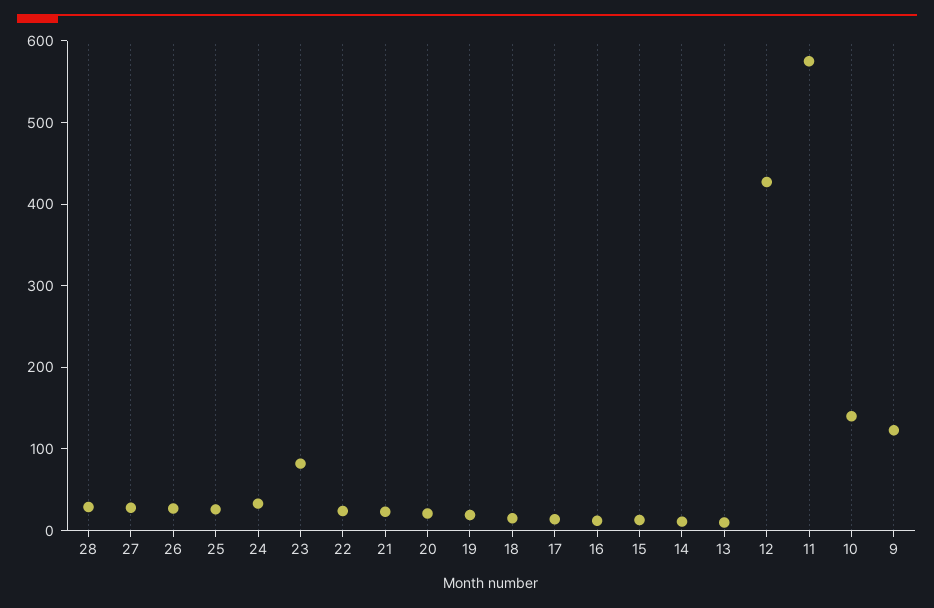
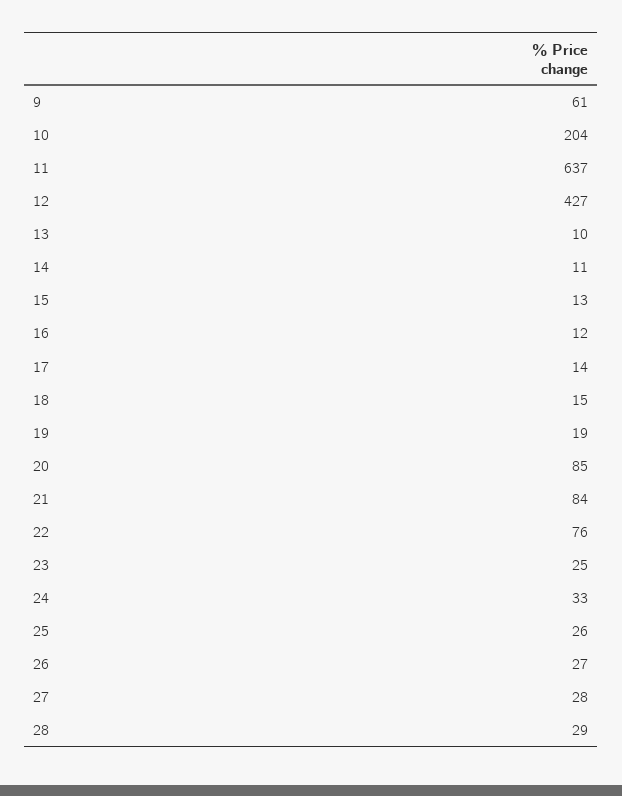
23: 80 -> 25
22: 20 -> 76
21: 20 -> 84
20: 20 -> 85
11: 580 -> 637
10: 140 -> 204
9: 120 -> 61

